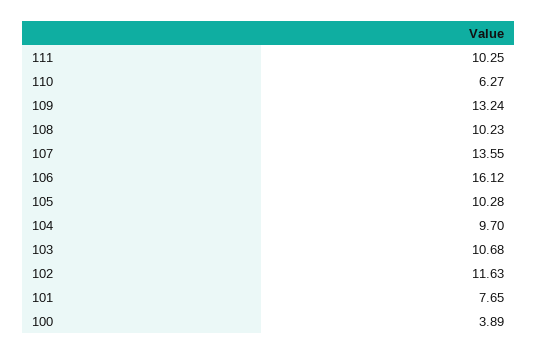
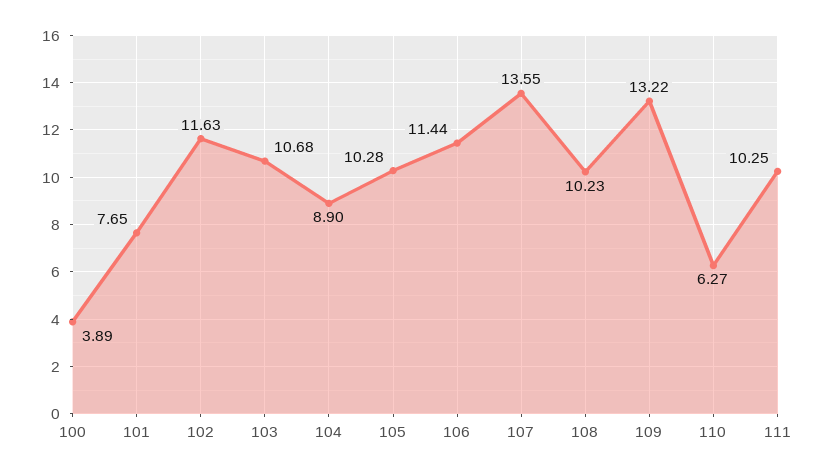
109: 13.24 -> 13.22
106: 16.12 -> 11.44
104: 9.7 -> 8.9

